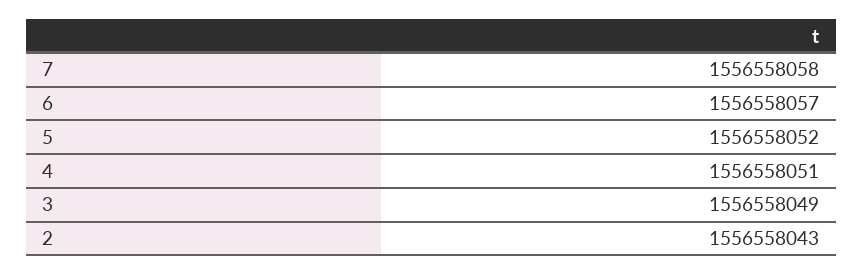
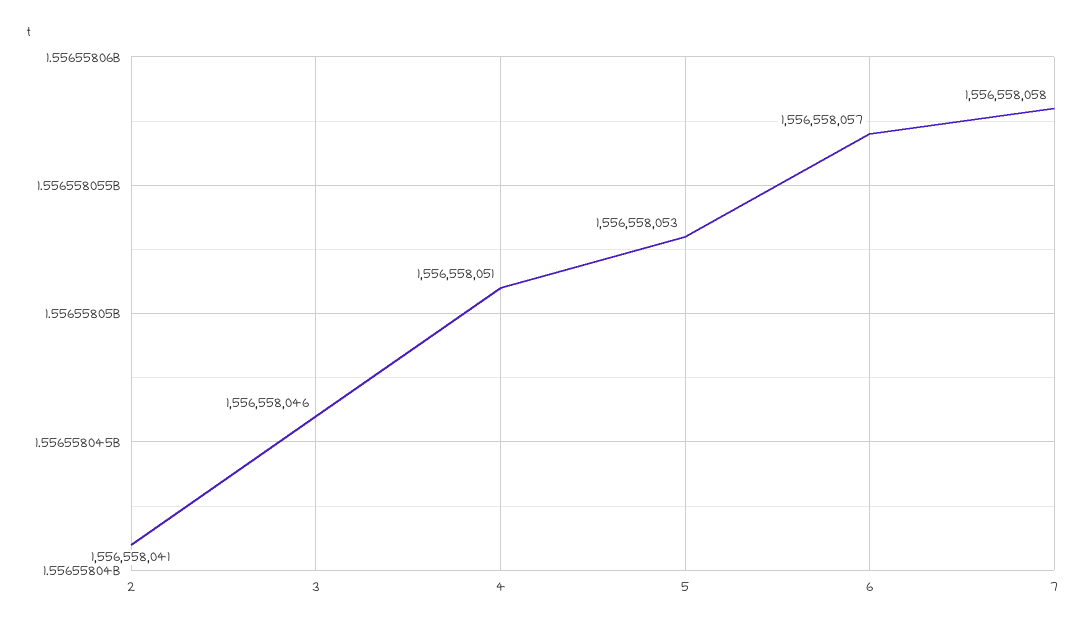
5: 1556558052 -> 1556558053
3: 1556558049 -> 1556558046
2: 1556558043 -> 1556558041

